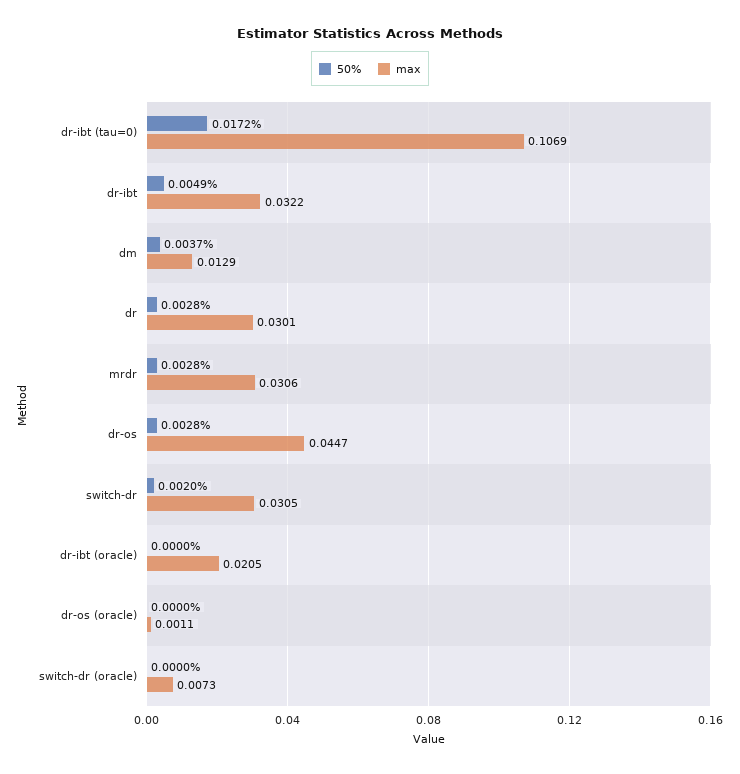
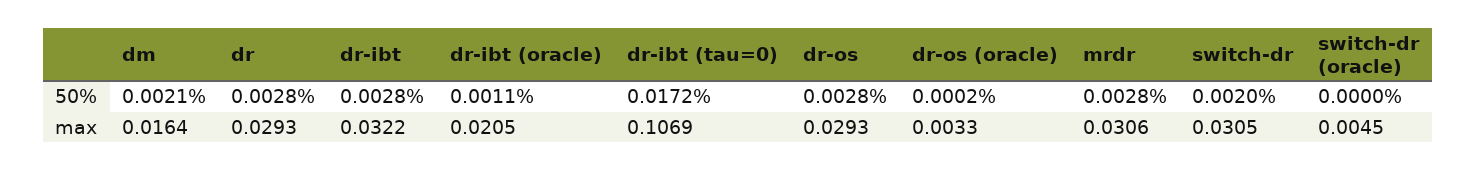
50%, dr-ibt: 0.0049 -> 0.0028
50%, dm: 0.0037 -> 0.0021
max, dm: 0.0129 -> 0.0164
max, dr: 0.0301 -> 0.0293
max, dr-os: 0.0447 -> 0.0293
50%, dr-ibt (oracle): 0 -> 0.0011
50%, dr-os (oracle): 0 -> 0.0002
max, dr-os (oracle): 0.0011 -> 0.0033
max, switch-dr (oracle): 0.0073 -> 0.0045

